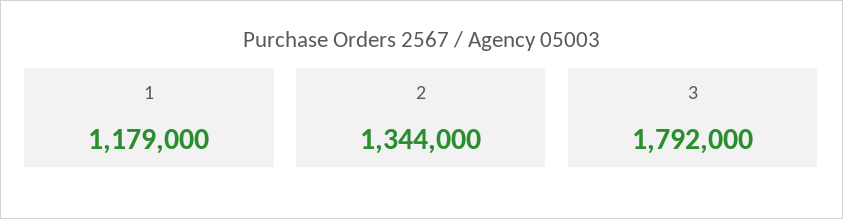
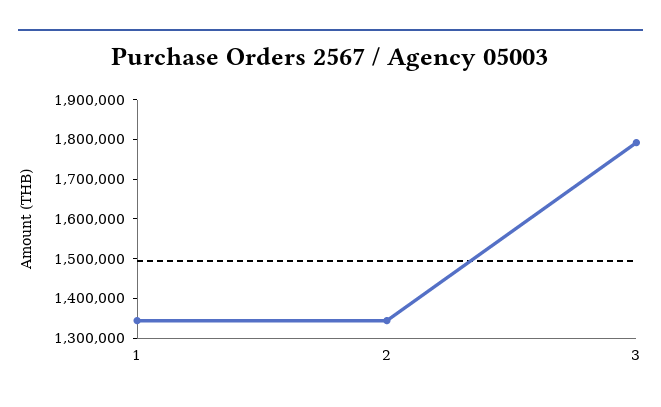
1: 1179000 -> 1350000

